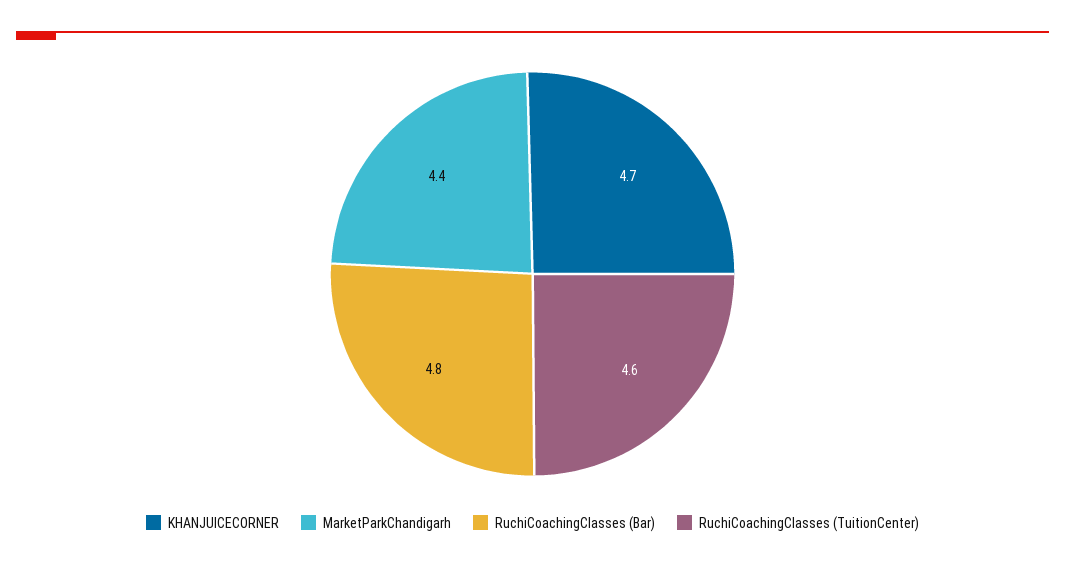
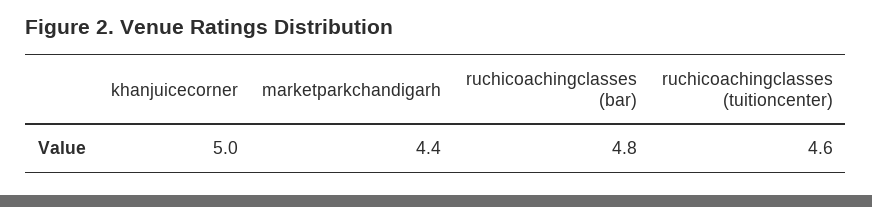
KHANJUICECORNER: 4.7 -> 5

